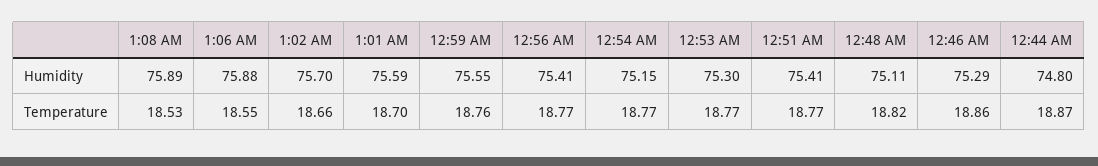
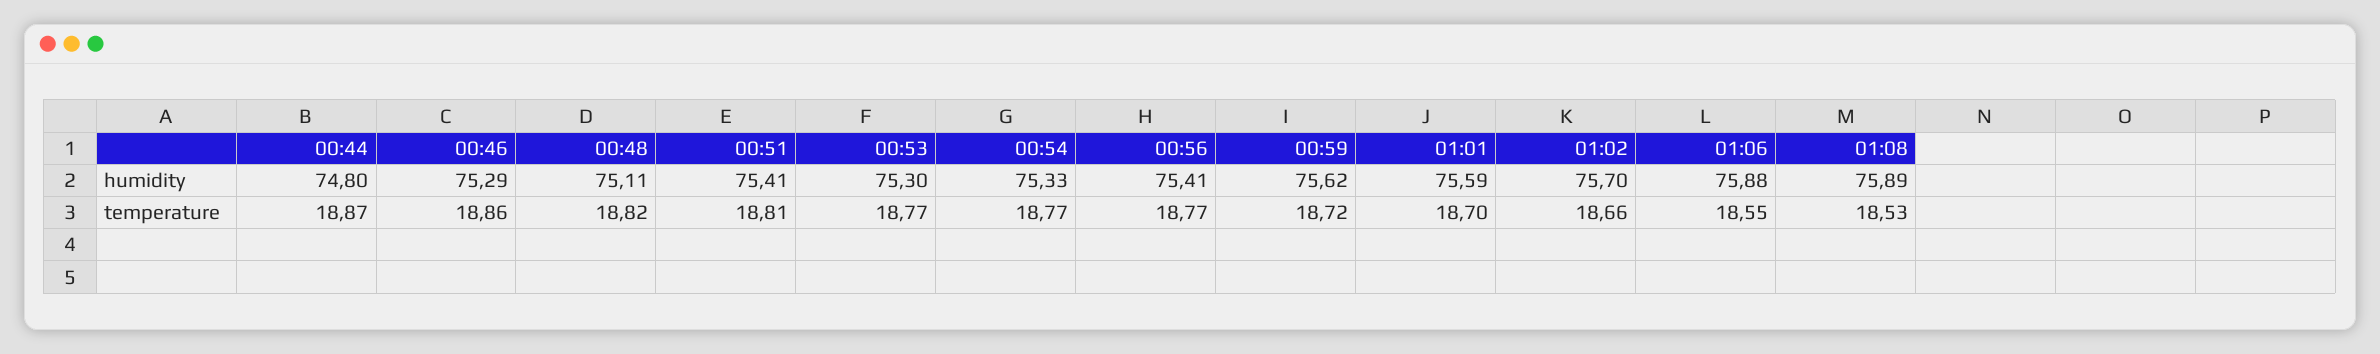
12:59 AM, Humidity: 75.55 -> 75.62
12:54 AM, Humidity: 75.15 -> 75.33
12:59 AM, Temperature: 18.76 -> 18.72
12:51 AM, Temperature: 18.77 -> 18.81

